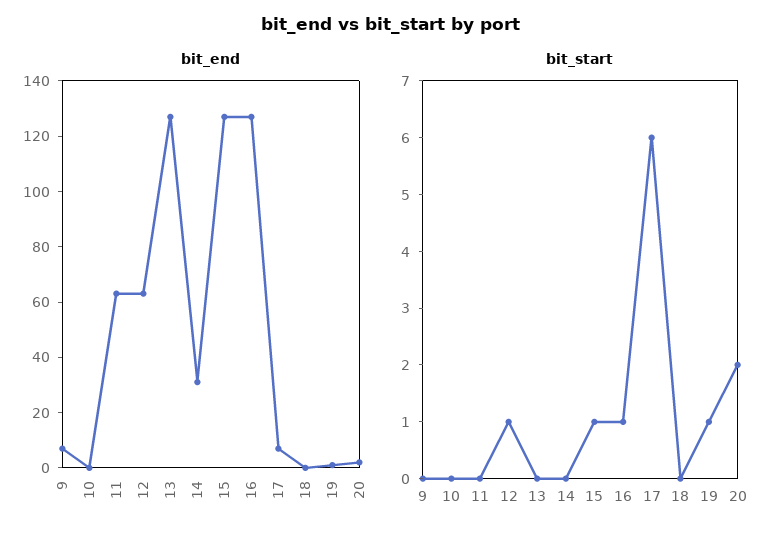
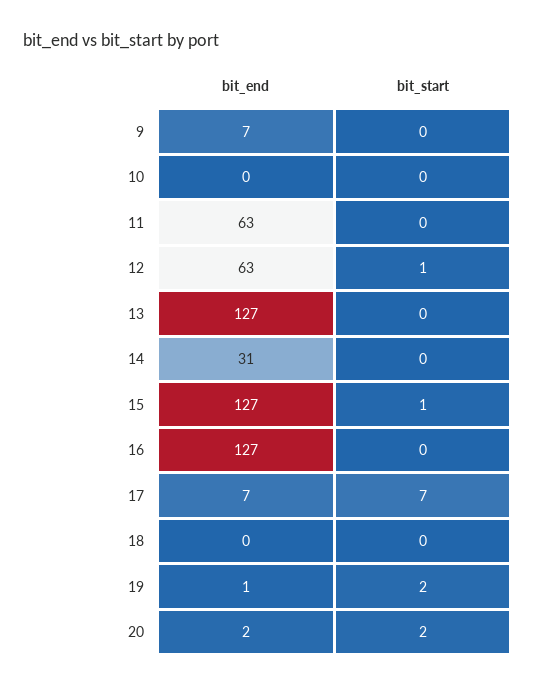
bit_start, 16: 1 -> 0
bit_start, 17: 6 -> 7
bit_start, 19: 1 -> 2

